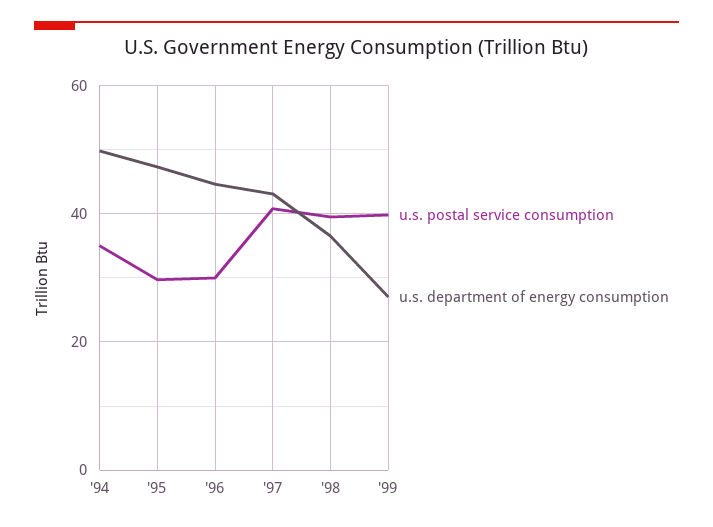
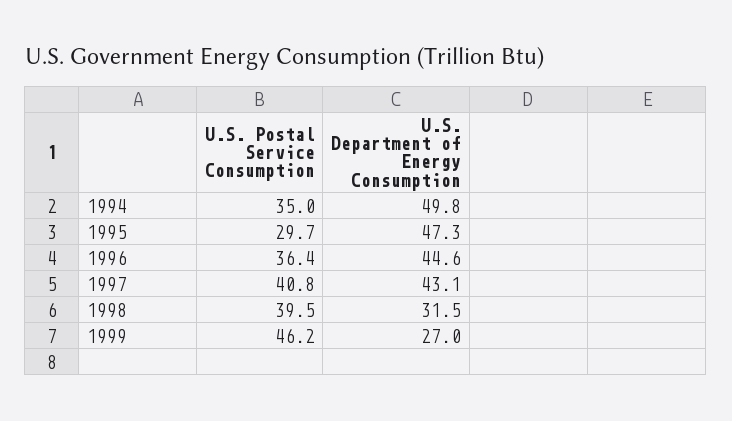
u.s. postal service consumption, '96: 30 -> 36.4
u.s. department of energy consumption, '98: 36 -> 31.5
u.s. postal service consumption, '99: 40 -> 46.2

